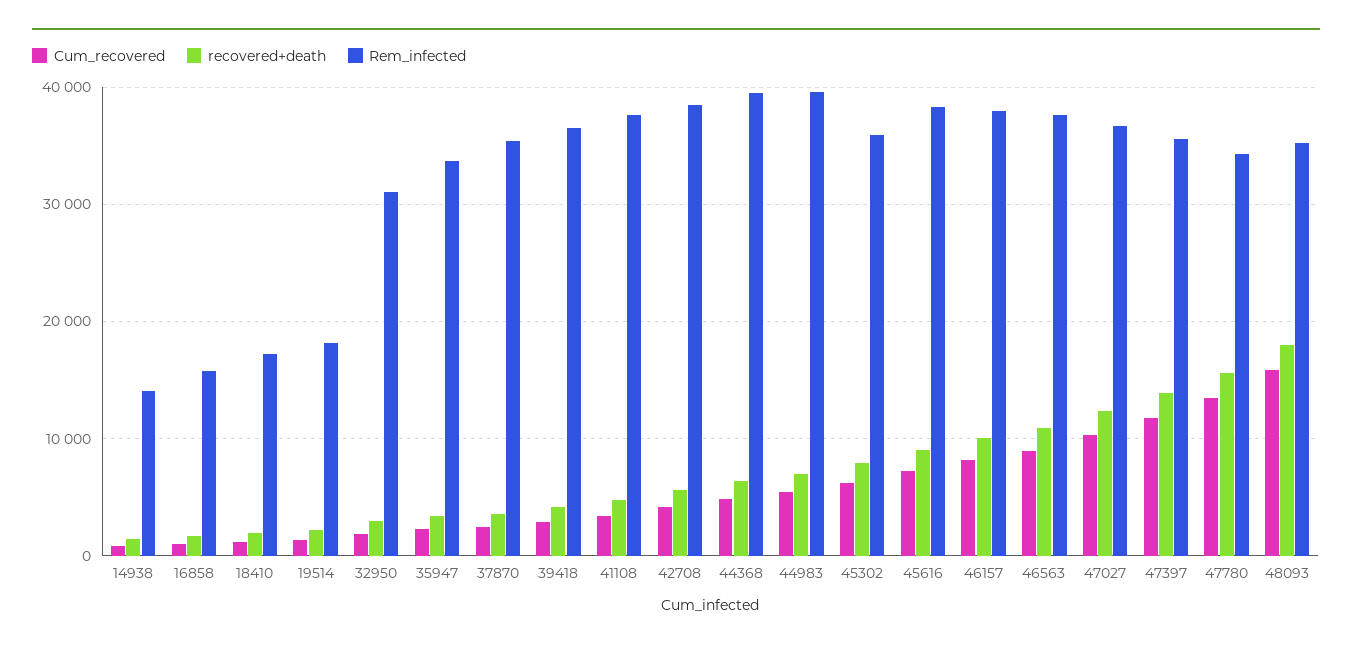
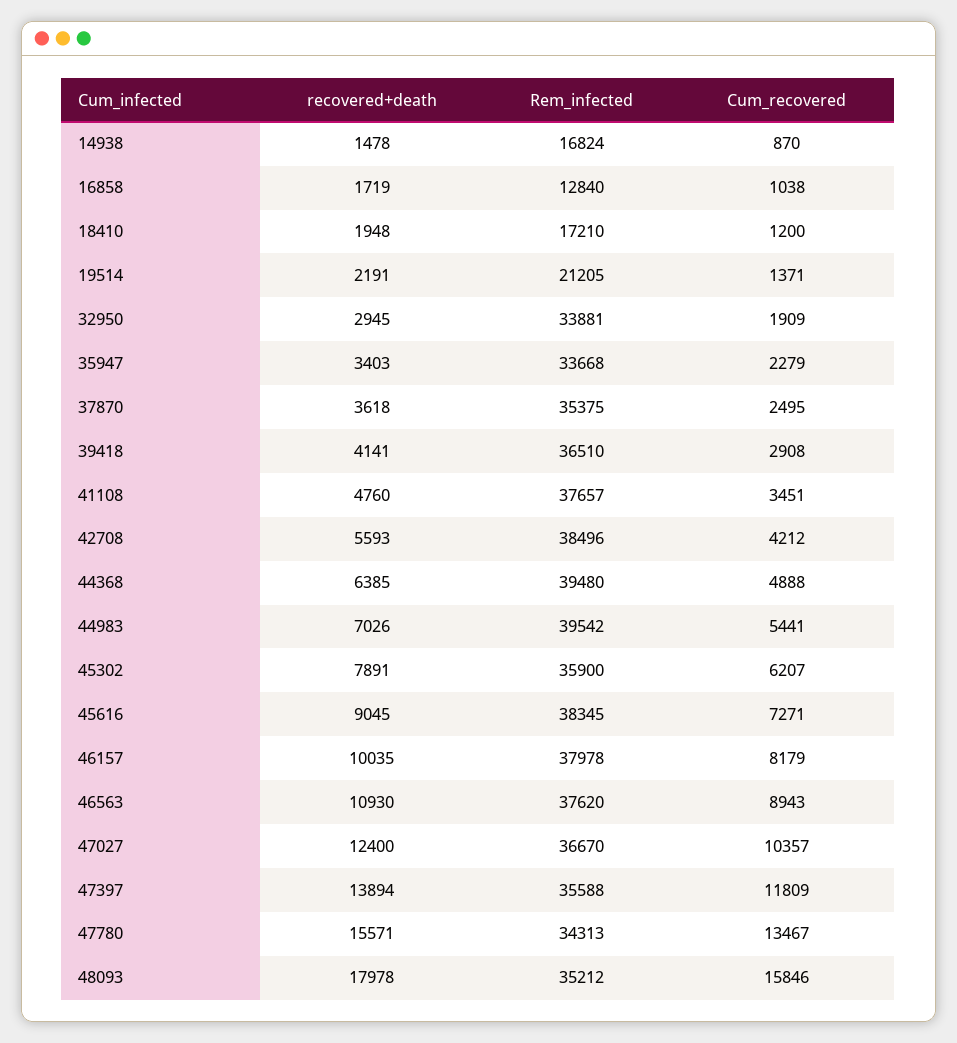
Rem_infected, 14938: 14000 -> 16824
Rem_infected, 16858: 16000 -> 12840
Rem_infected, 19514: 18000 -> 21205
Rem_infected, 32950: 31000 -> 33881

